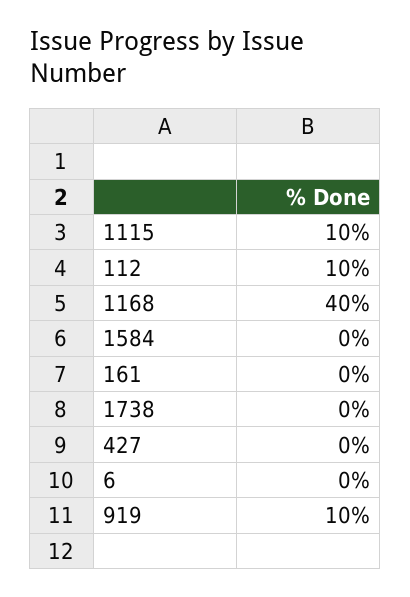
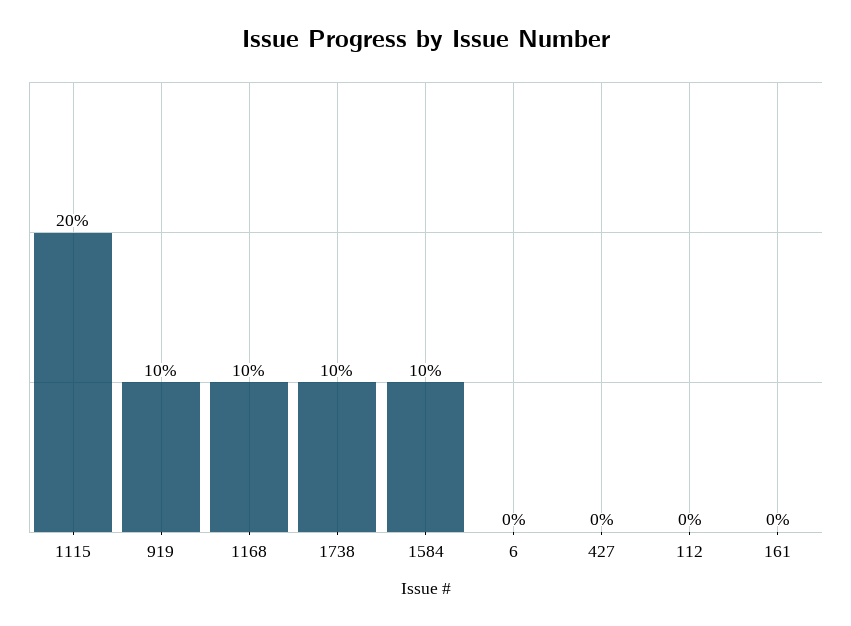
1115: 10 -> 20
112: 10 -> 0
1168: 40 -> 10
1584: 0 -> 10
1738: 0 -> 10

